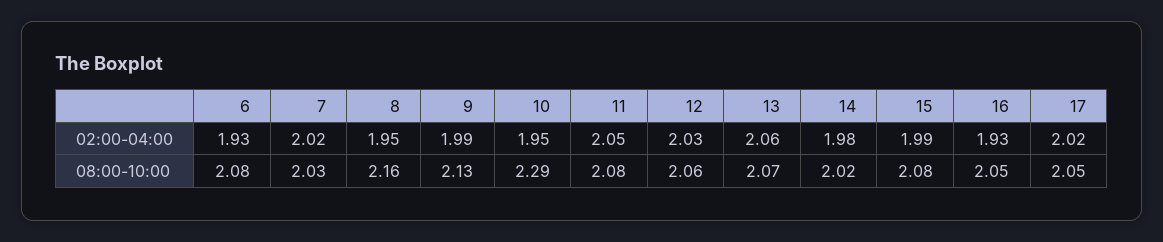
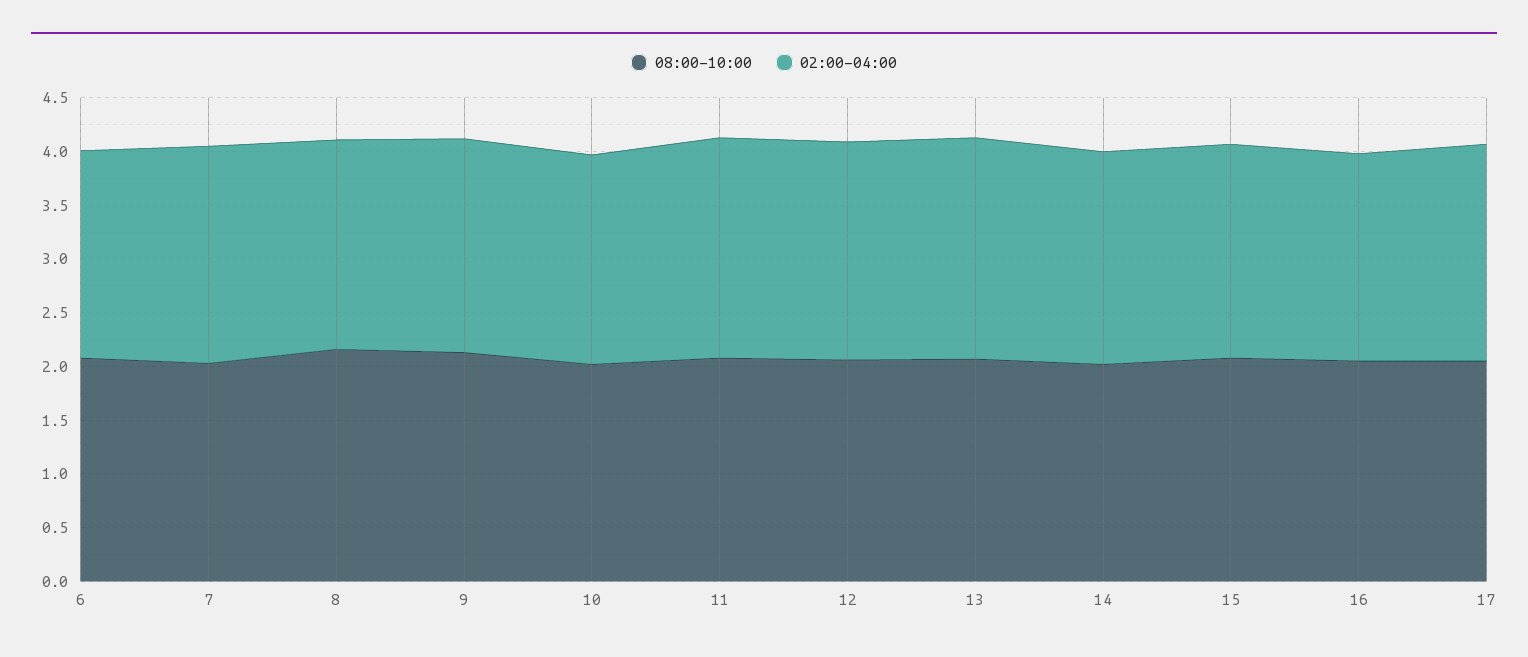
08:00-10:00, 10: 2.29 -> 2

